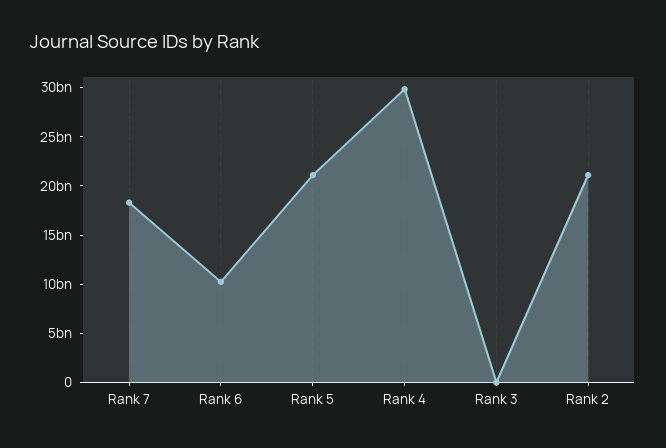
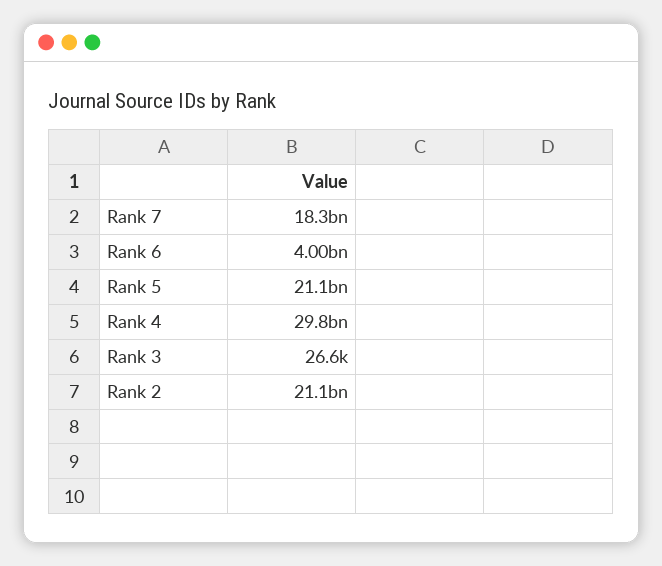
Rank 6: 10000000000 -> 4000000000

